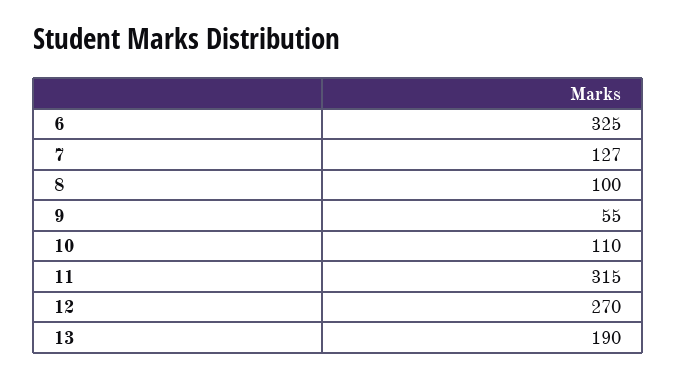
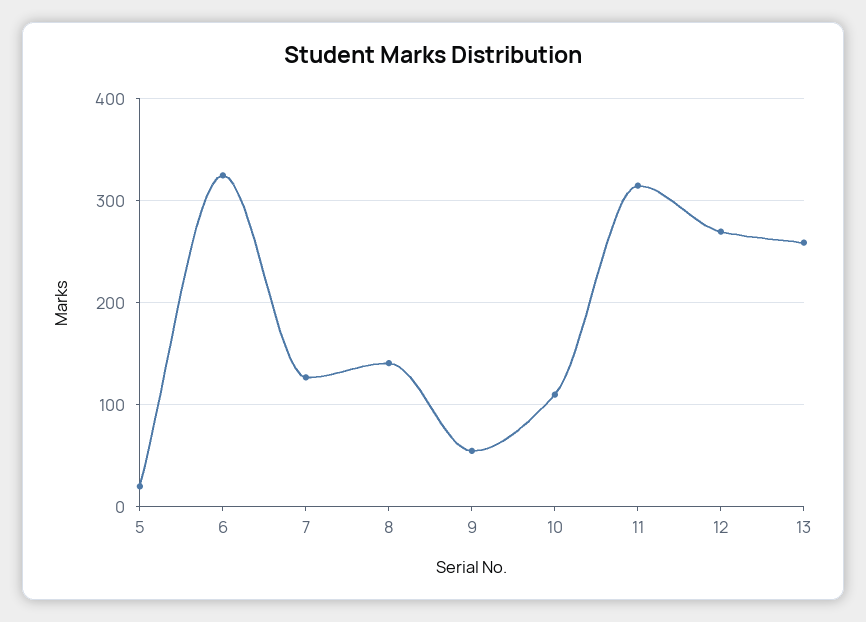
8: 100 -> 140
13: 190 -> 260
5: none -> 20

